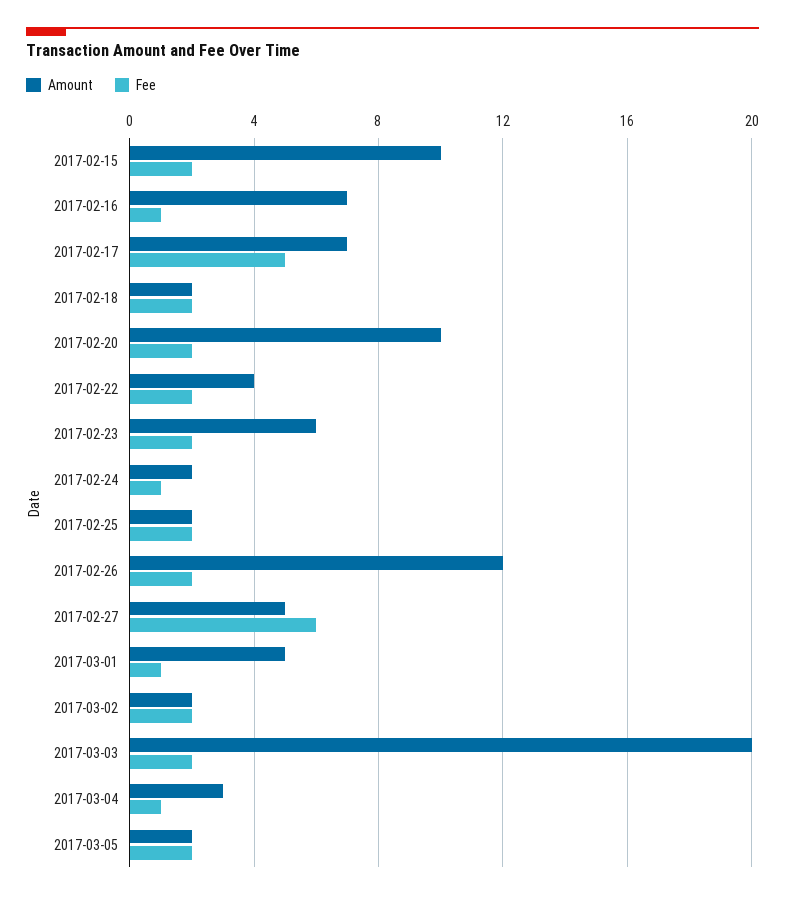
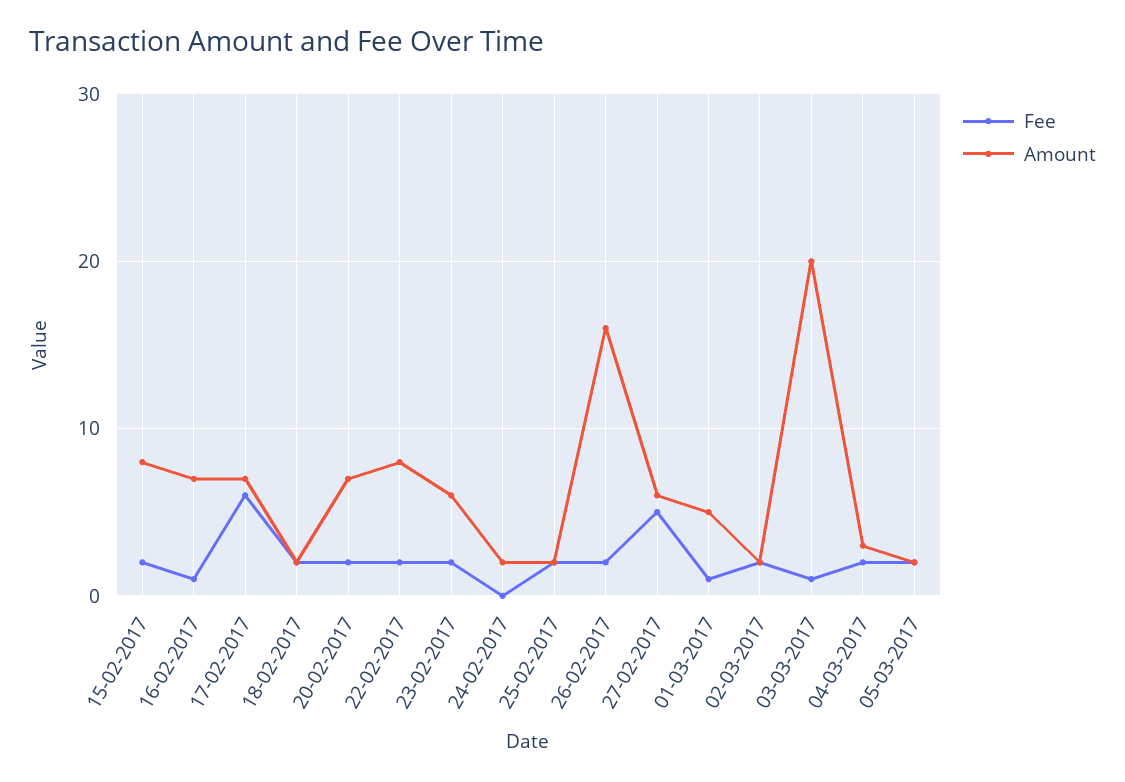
Amount, 2017-02-15: 10 -> 8
Fee, 2017-02-17: 5 -> 6
Amount, 2017-02-20: 10 -> 7
Amount, 2017-02-22: 4 -> 8
Fee, 2017-02-24: 1 -> 0
Amount, 2017-02-26: 12 -> 16
Amount, 2017-02-27: 5 -> 6
Fee, 2017-02-27: 6 -> 5
Fee, 2017-03-03: 2 -> 1
Fee, 2017-03-04: 1 -> 2

